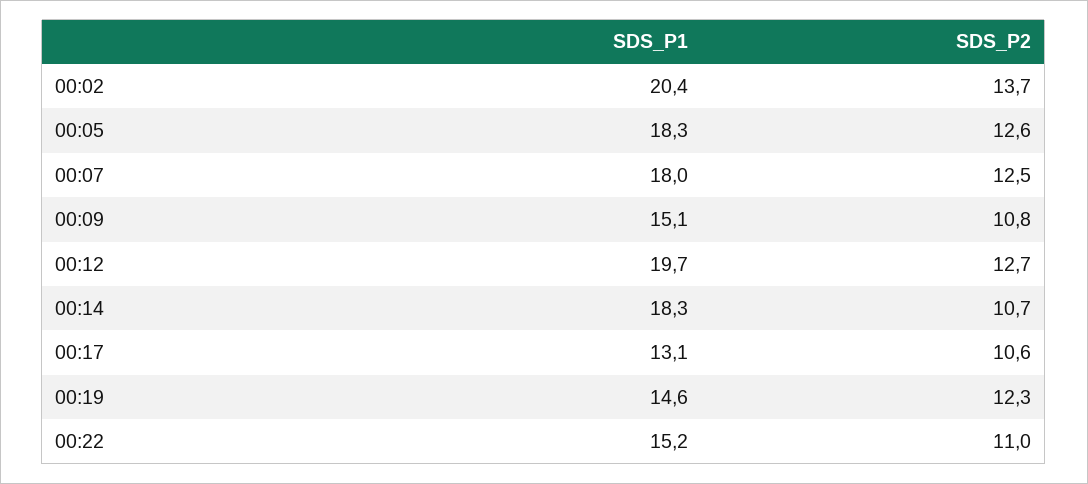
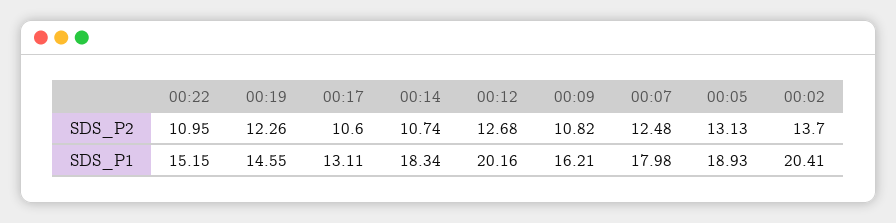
SDS_P1, 00:05: 18.3 -> 18.93
SDS_P2, 00:05: 12.6 -> 13.13
SDS_P1, 00:09: 15.1 -> 16.21
SDS_P1, 00:12: 19.7 -> 20.16

